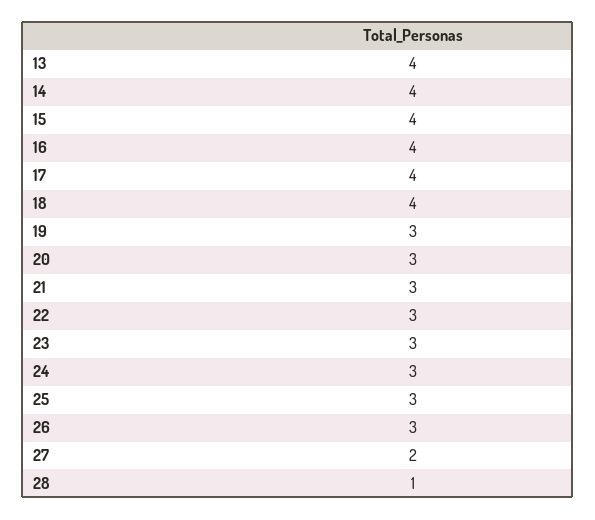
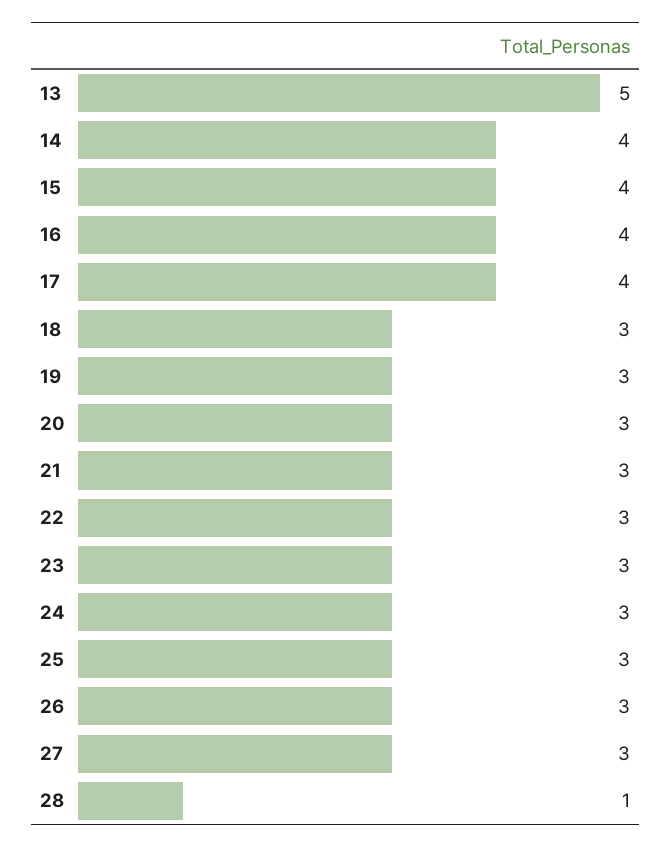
13: 4 -> 5
18: 4 -> 3
27: 2 -> 3

